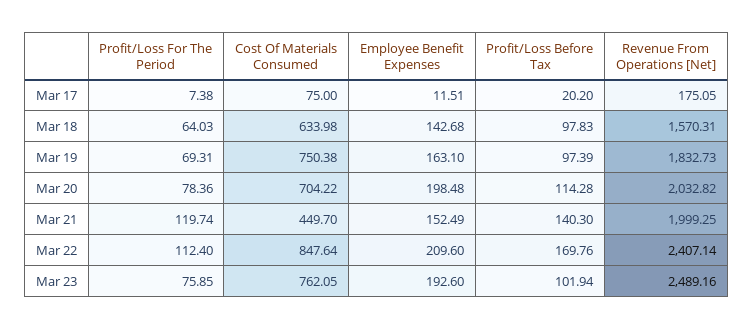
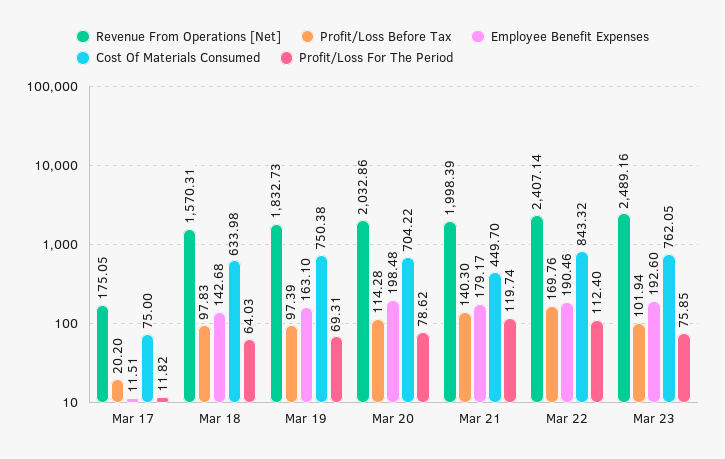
Profit/Loss For The Period, Mar 17: 7.38 -> 11.82
Profit/Loss For The Period, Mar 20: 78.36 -> 78.62
Revenue From Operations [Net], Mar 20: 2032.82 -> 2032.86
Employee Benefit Expenses, Mar 21: 152.49 -> 179.17
Revenue From Operations [Net], Mar 21: 1999.25 -> 1998.39
Cost Of Materials Consumed, Mar 22: 847.64 -> 843.32
Employee Benefit Expenses, Mar 22: 209.6 -> 190.46

